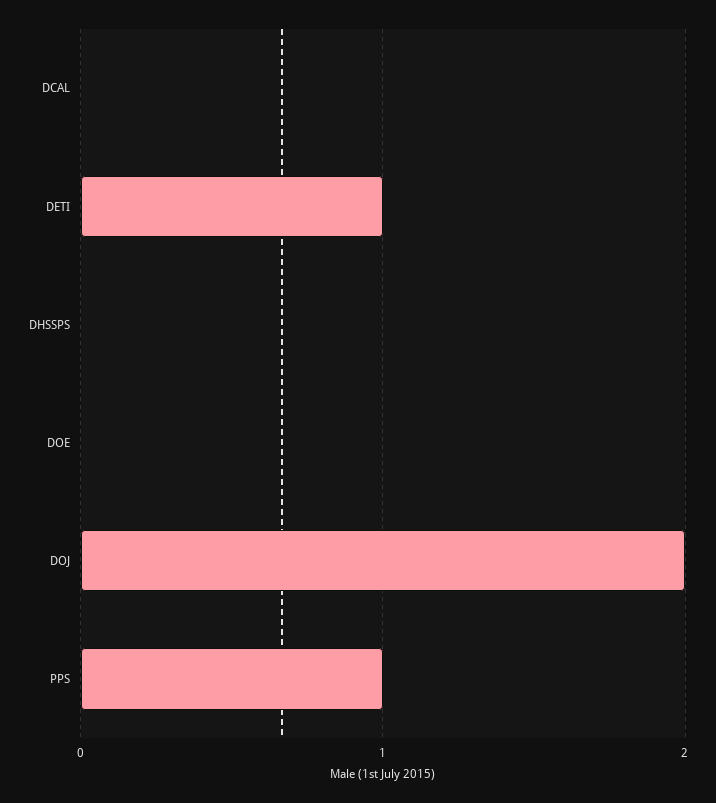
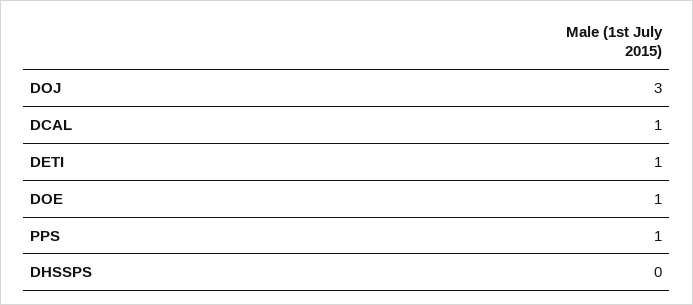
DCAL: 0 -> 1
DOE: 0 -> 1
DOJ: 2 -> 3

